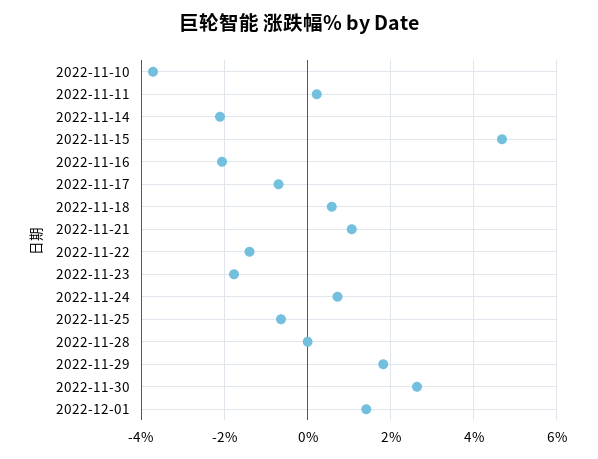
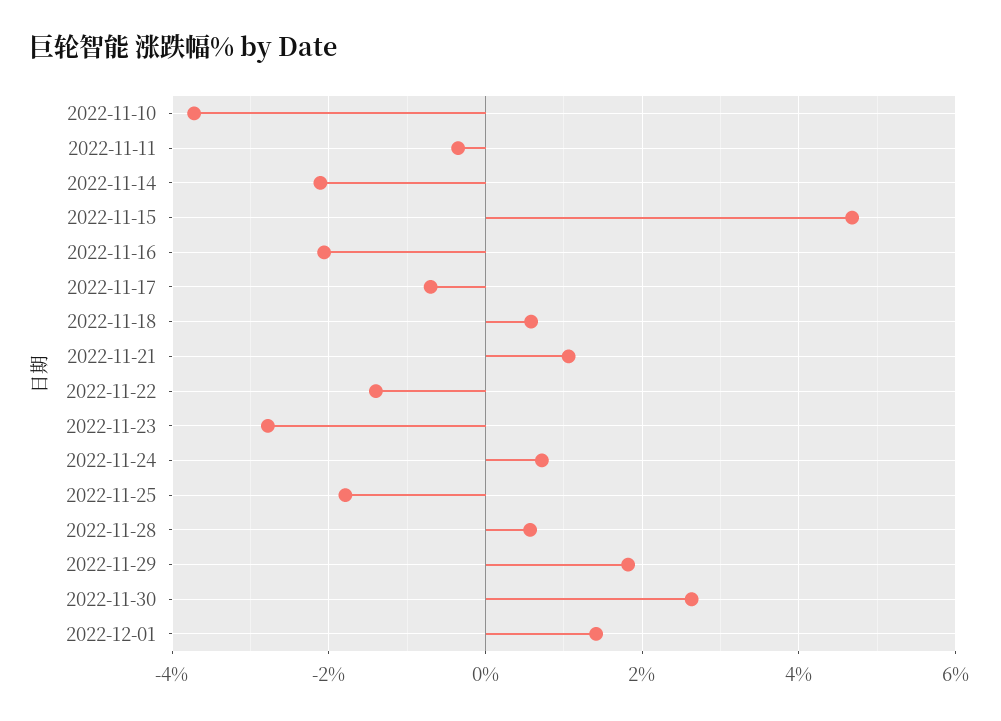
2022-11-11: 0.2 -> -0.4
2022-11-23: -1.8 -> -2.8
2022-11-25: -0.6 -> -1.8
2022-11-28: 0 -> 0.6

